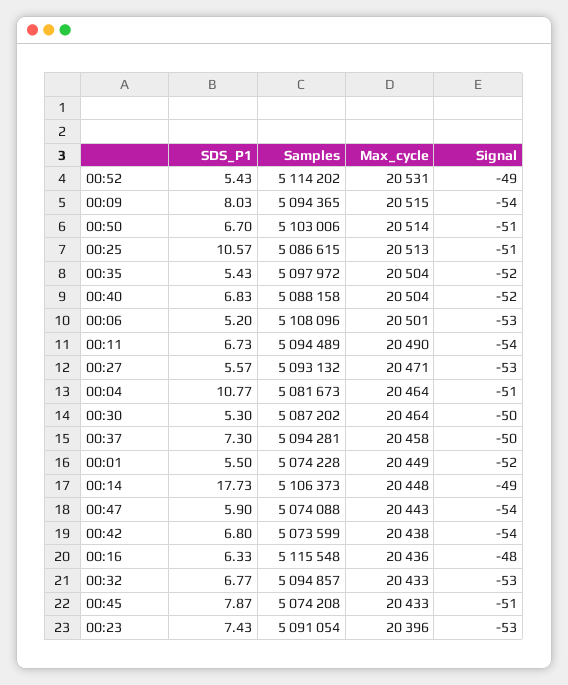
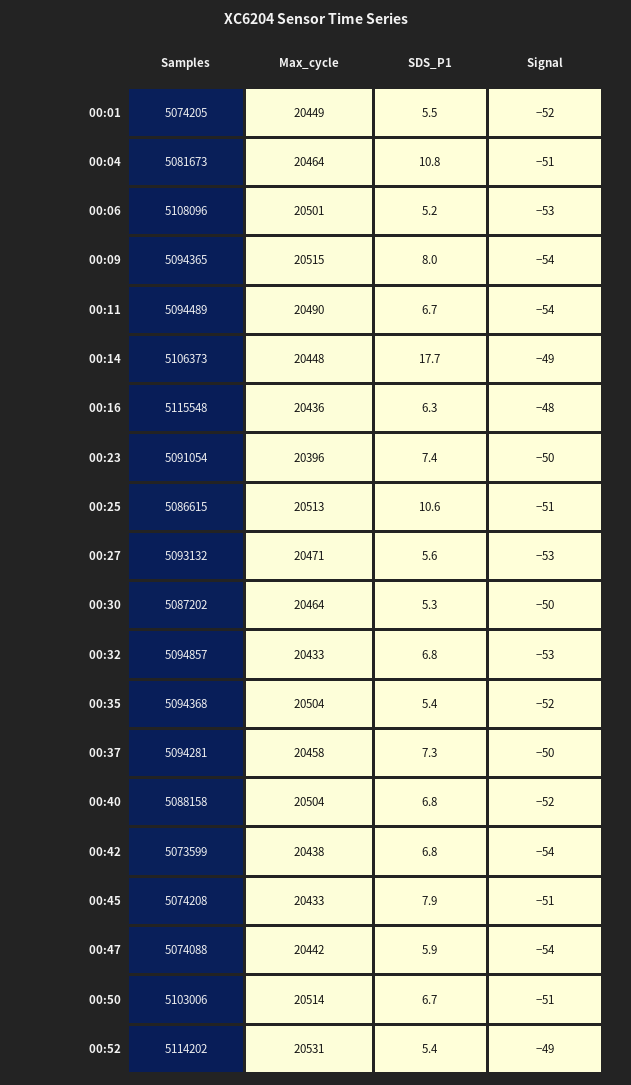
Samples, 00:35: 5097972 -> 5094368
Samples, 00:01: 5074228 -> 5074205
Max_cycle, 00:47: 20443 -> 20442
Signal, 00:23: -53 -> -50

